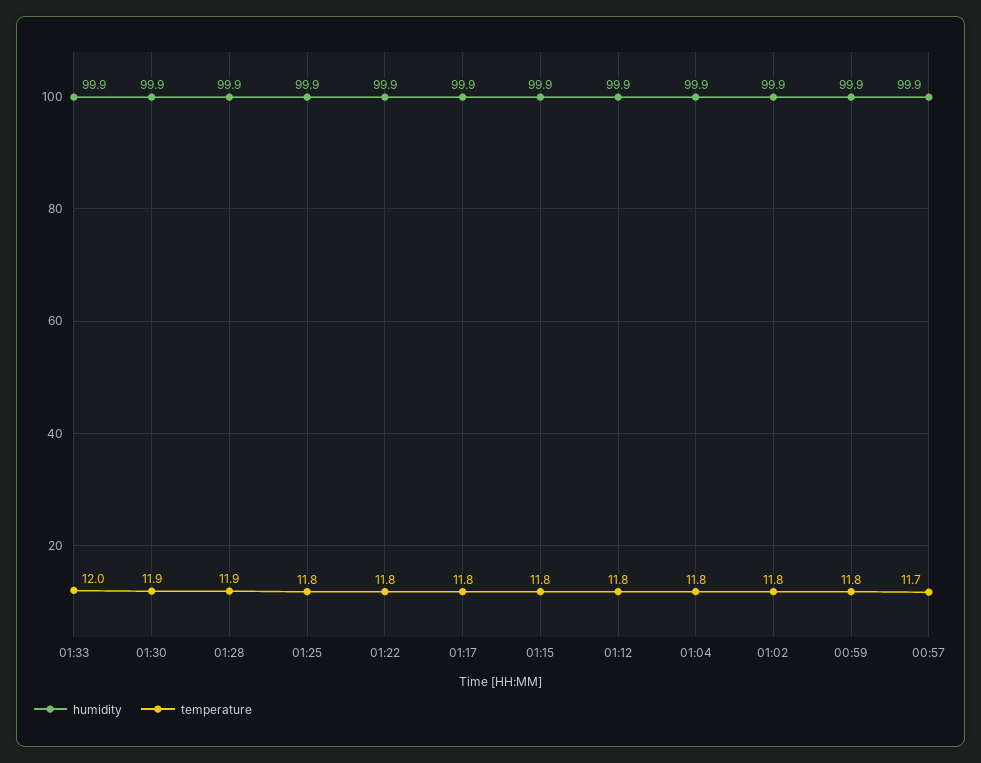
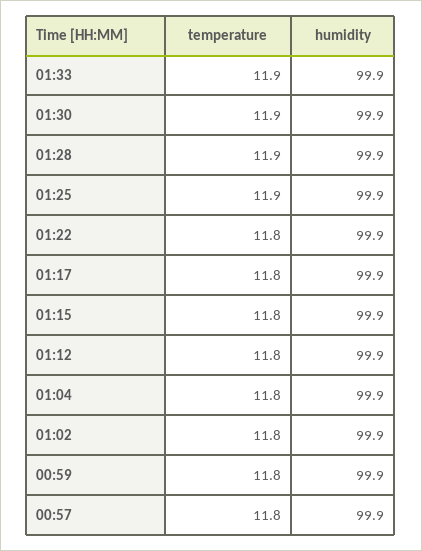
temperature, 01:33: 12 -> 11.9
temperature, 01:25: 11.8 -> 11.9
temperature, 00:57: 11.7 -> 11.8

